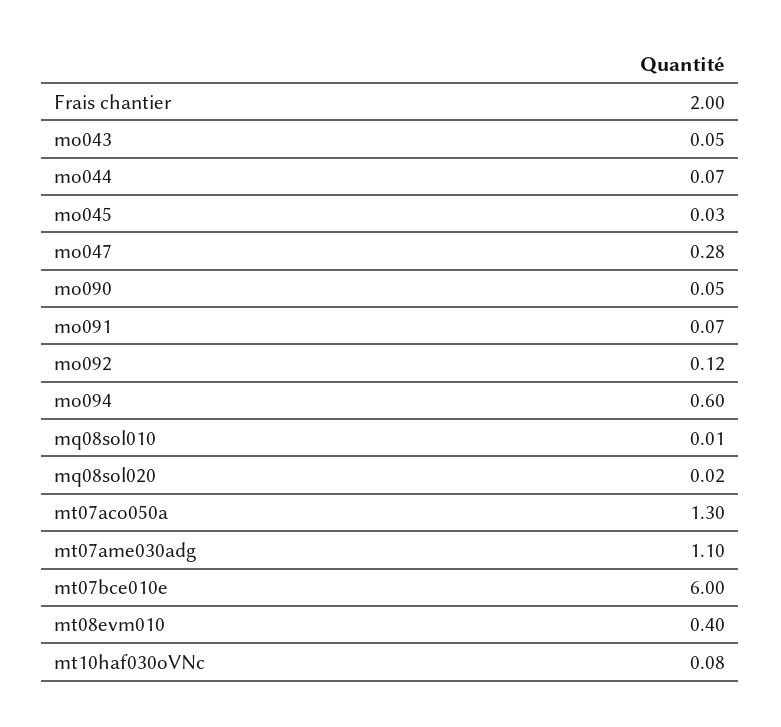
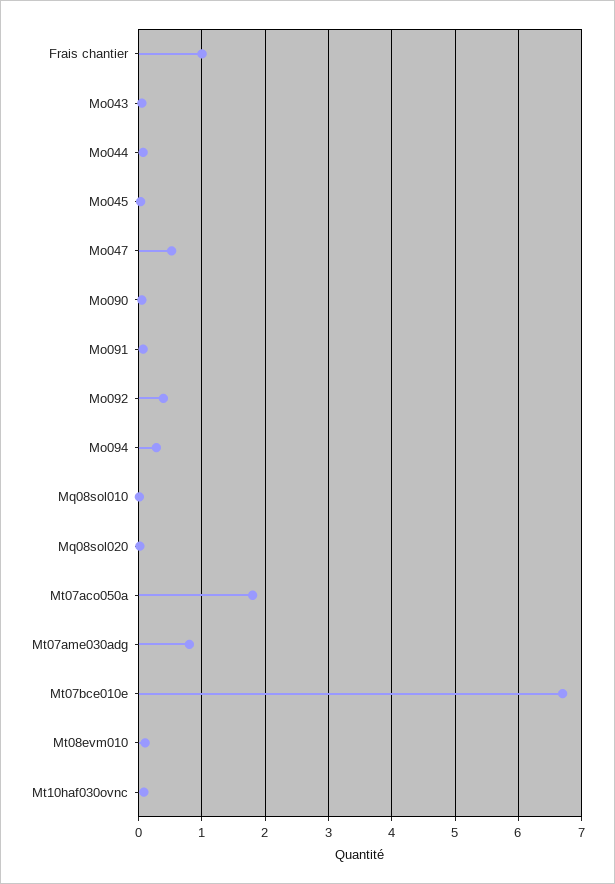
Frais chantier: 2 -> 1
mo047: 0.28 -> 0.5
mo092: 0.12 -> 0.4
mo094: 0.6 -> 0.3
mt07aco050a: 1.3 -> 1.8
mt07ame030adg: 1.1 -> 0.8
mt07bce010e: 6 -> 6.7
mt08evm010: 0.4 -> 0.1

